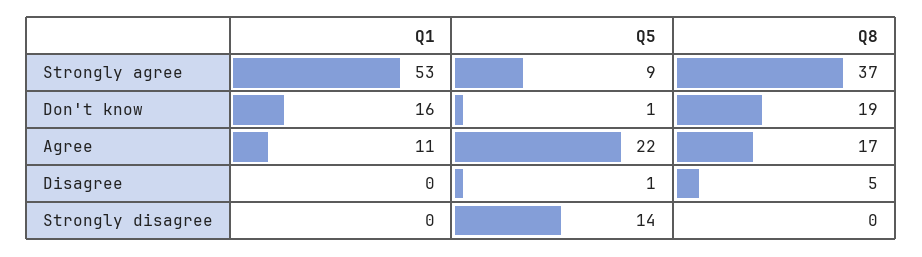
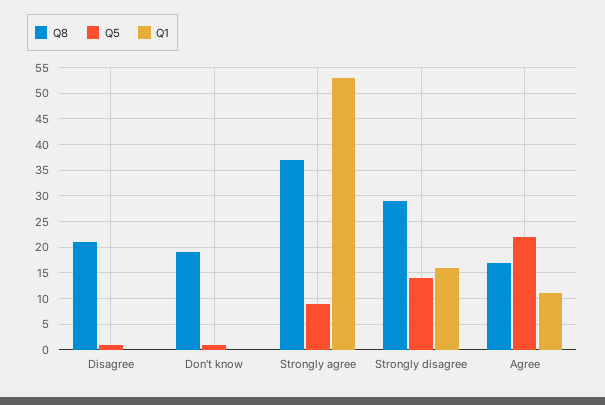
Q1, Don't know: 16 -> 0
Q8, Disagree: 5 -> 20
Q1, Strongly disagree: 0 -> 15
Q8, Strongly disagree: 0 -> 30

